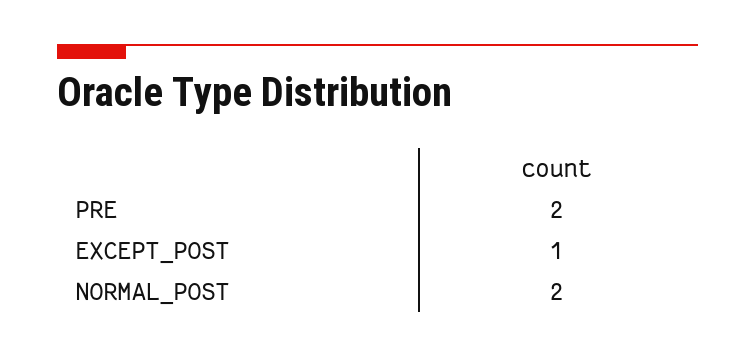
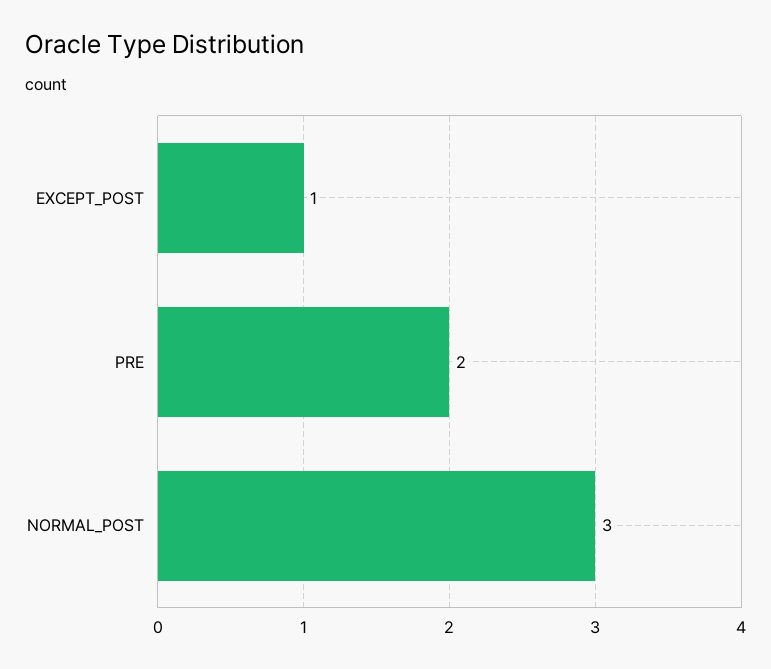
NORMAL_POST: 2 -> 3

